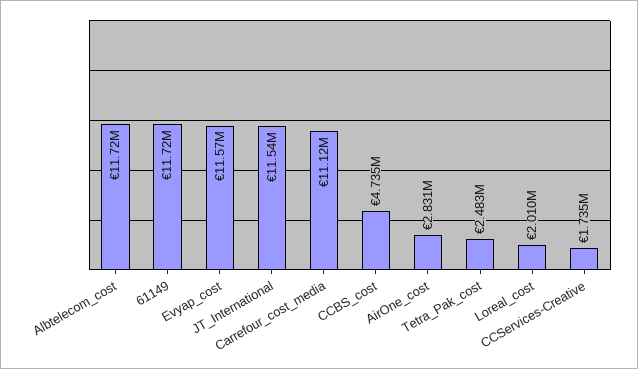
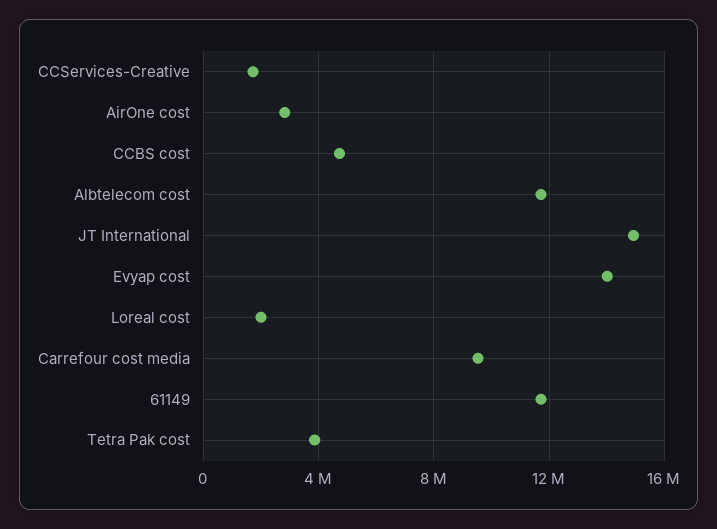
Evyap_cost: 11570000 -> 14000000
JT_International: 11540000 -> 15000000
Carrefour_cost_media: 11120000 -> 9500000
Tetra_Pak_cost: 2483000 -> 4000000

